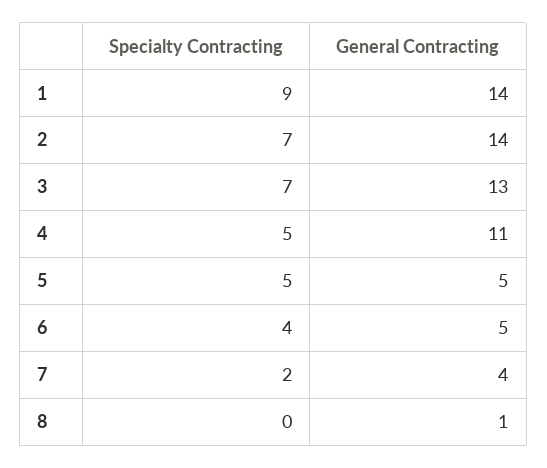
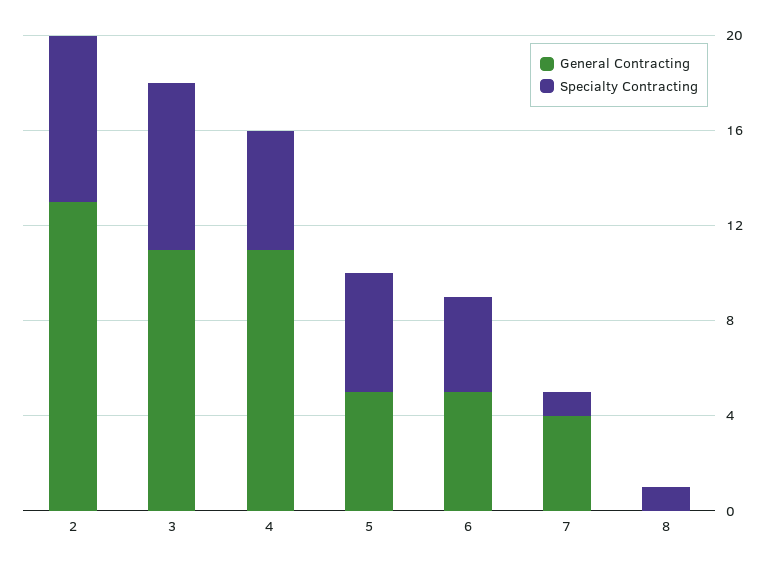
Specialty Contracting, 1: 9 -> none
General Contracting, 1: 14 -> none
General Contracting, 2: 14 -> 13
General Contracting, 3: 13 -> 11
Specialty Contracting, 7: 2 -> 1
Specialty Contracting, 8: 0 -> 1
General Contracting, 8: 1 -> 0

